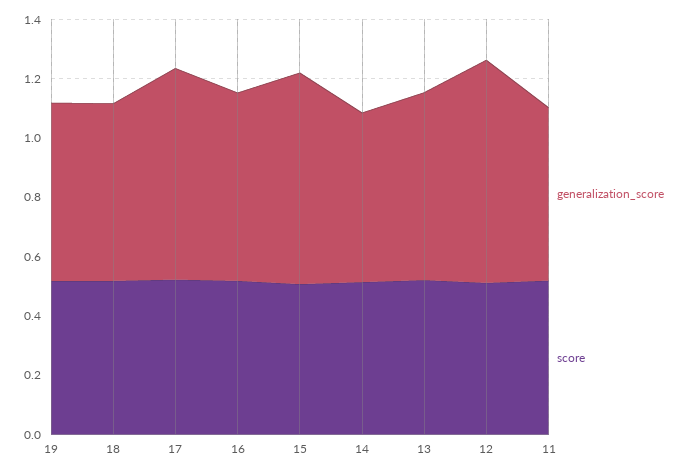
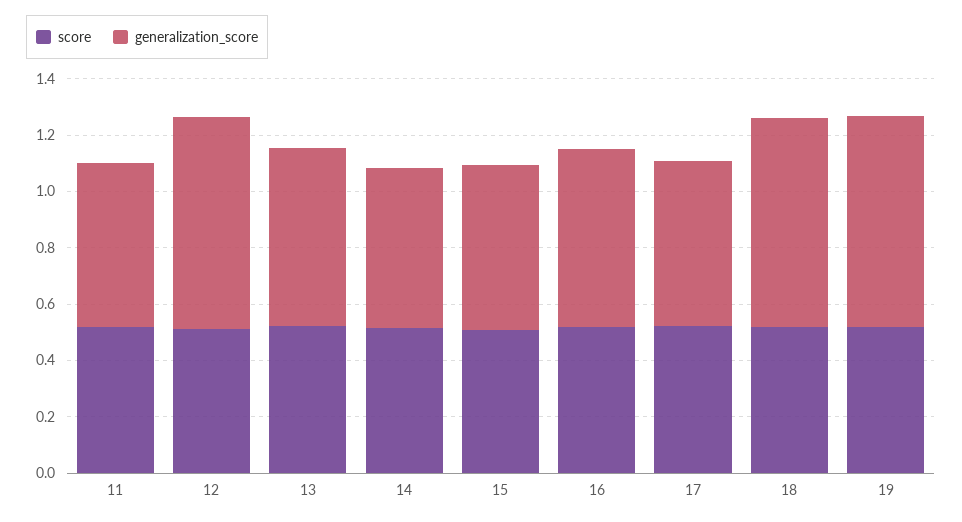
generalization_score, 19: 0.6 -> 0.75
generalization_score, 18: 0.6 -> 0.75
generalization_score, 17: 0.7 -> 0.6
generalization_score, 15: 0.7 -> 0.6

